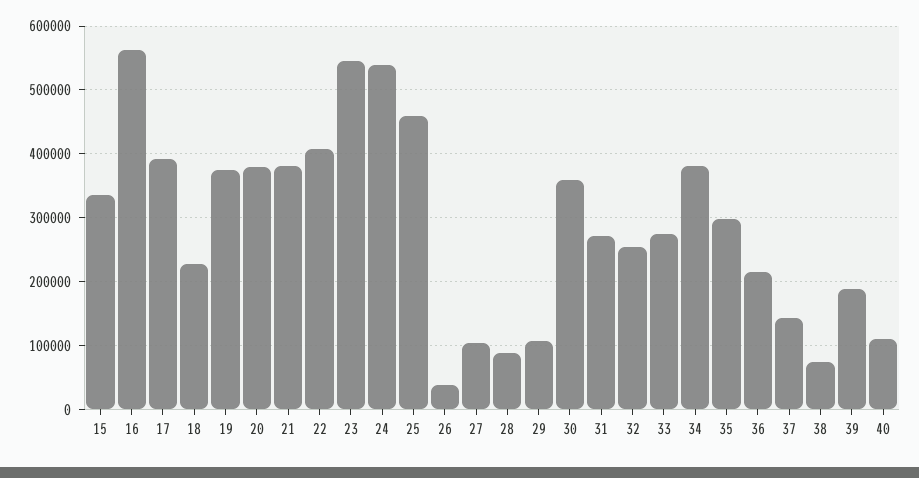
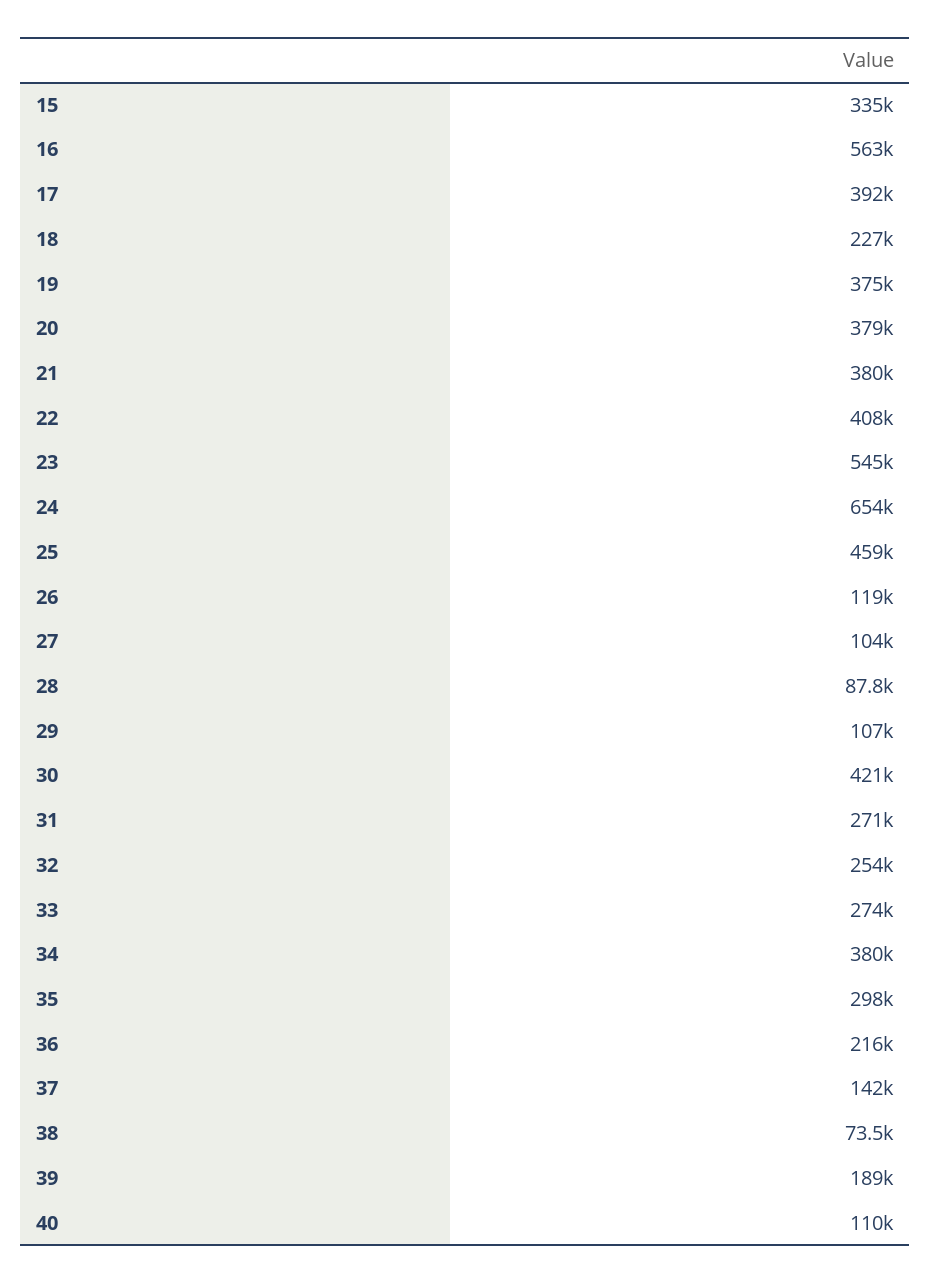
24: 540000 -> 654000
26: 40000 -> 119000
30: 360000 -> 421000

